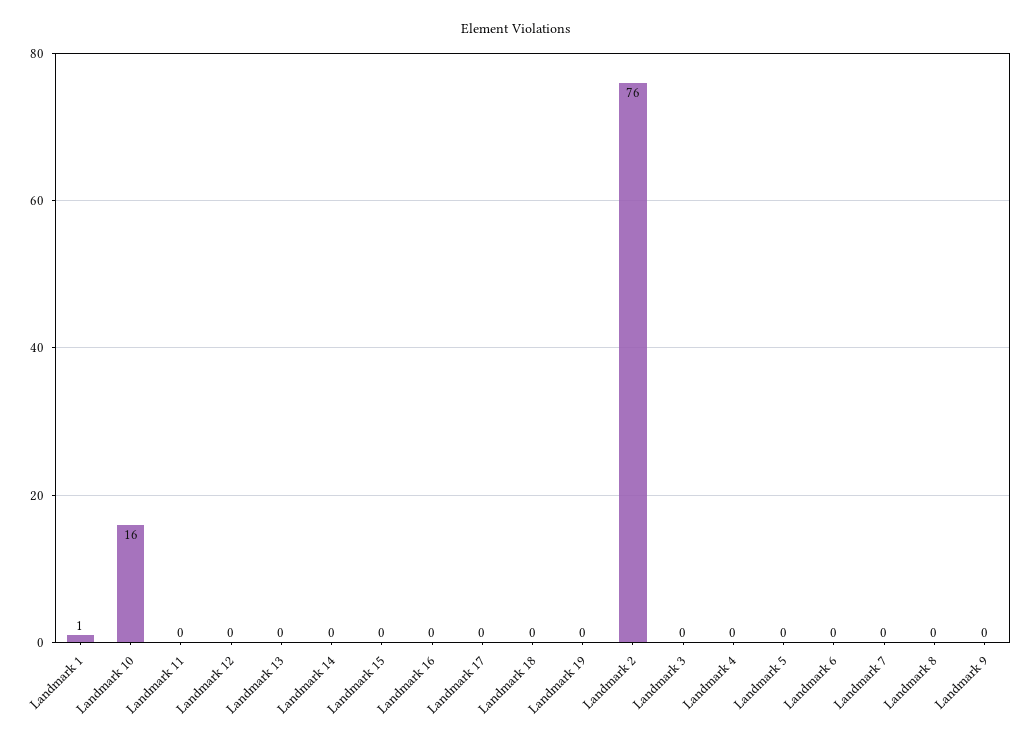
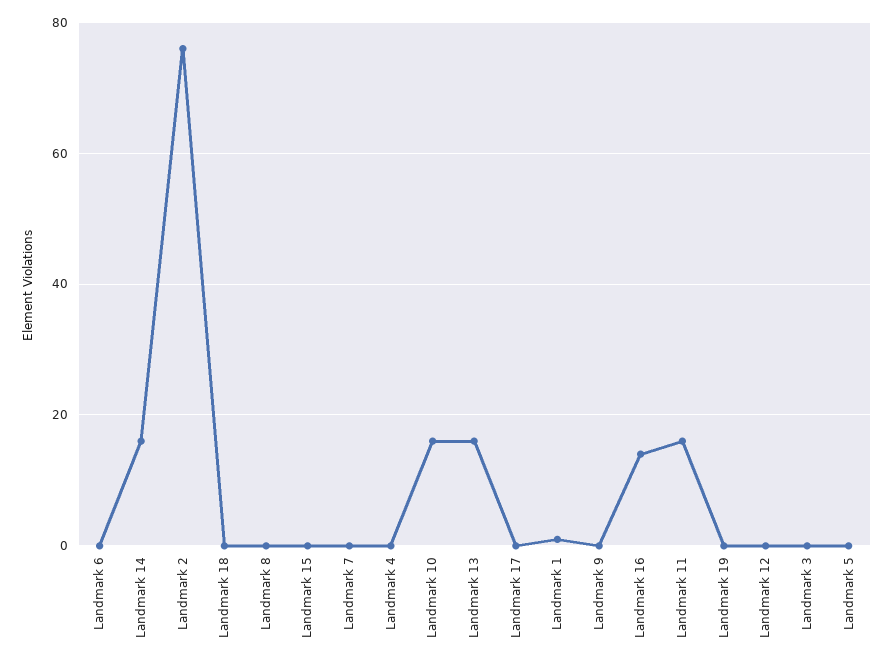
Landmark 11: 0 -> 15
Landmark 13: 0 -> 15
Landmark 14: 0 -> 15
Landmark 16: 0 -> 15

